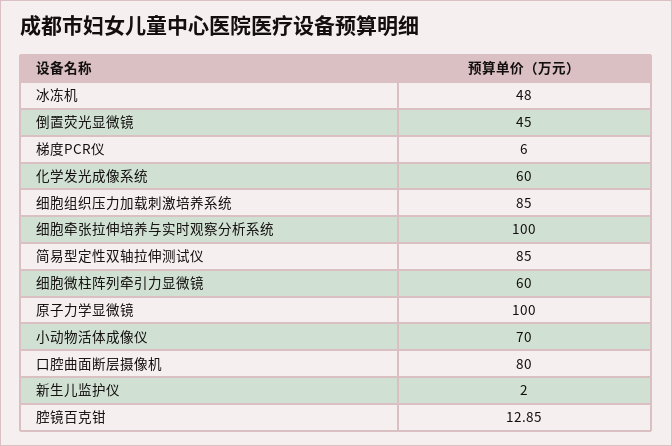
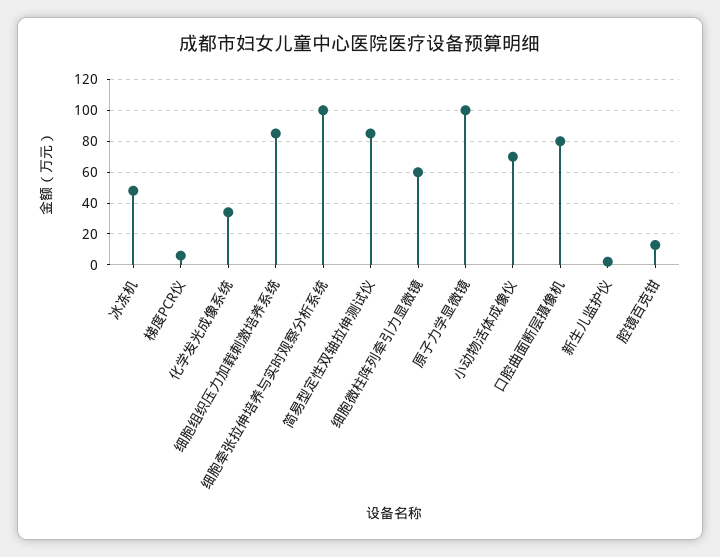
倒置荧光显微镜: 45 -> none
化学发光成像系统: 60 -> 35

